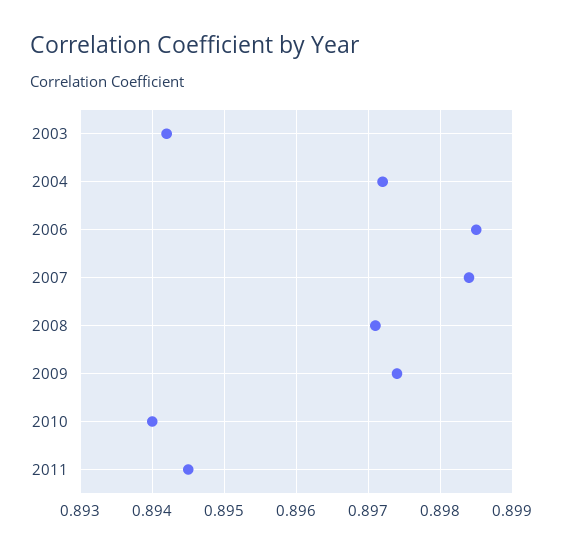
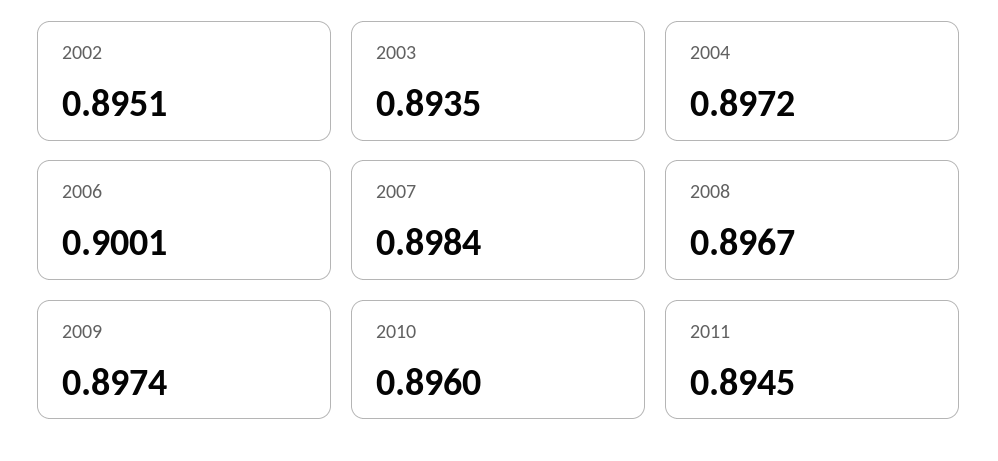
2003: 0.8942 -> 0.8935
2006: 0.8985 -> 0.9001
2008: 0.8971 -> 0.8967
2010: 0.894 -> 0.896
2002: none -> 0.8951

